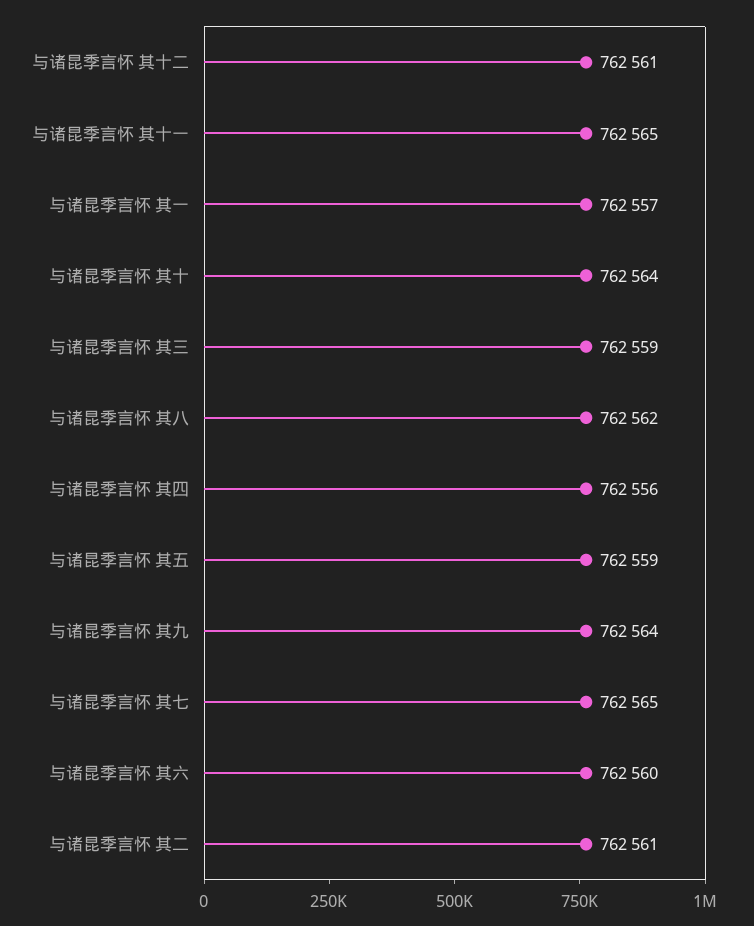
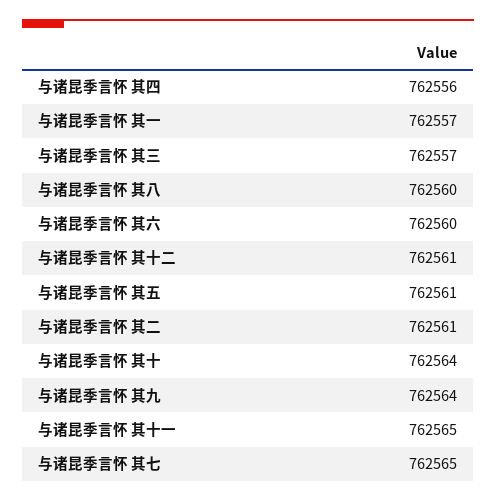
与诸昆季言怀 其三: 762559 -> 762557
与诸昆季言怀 其八: 762562 -> 762560
与诸昆季言怀 其五: 762559 -> 762561

